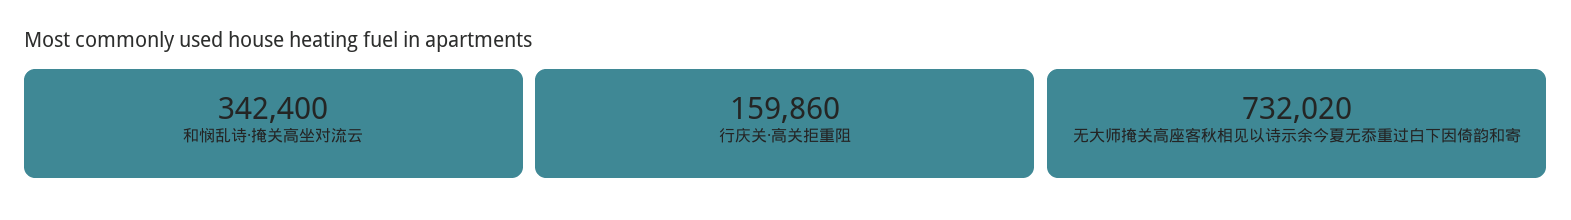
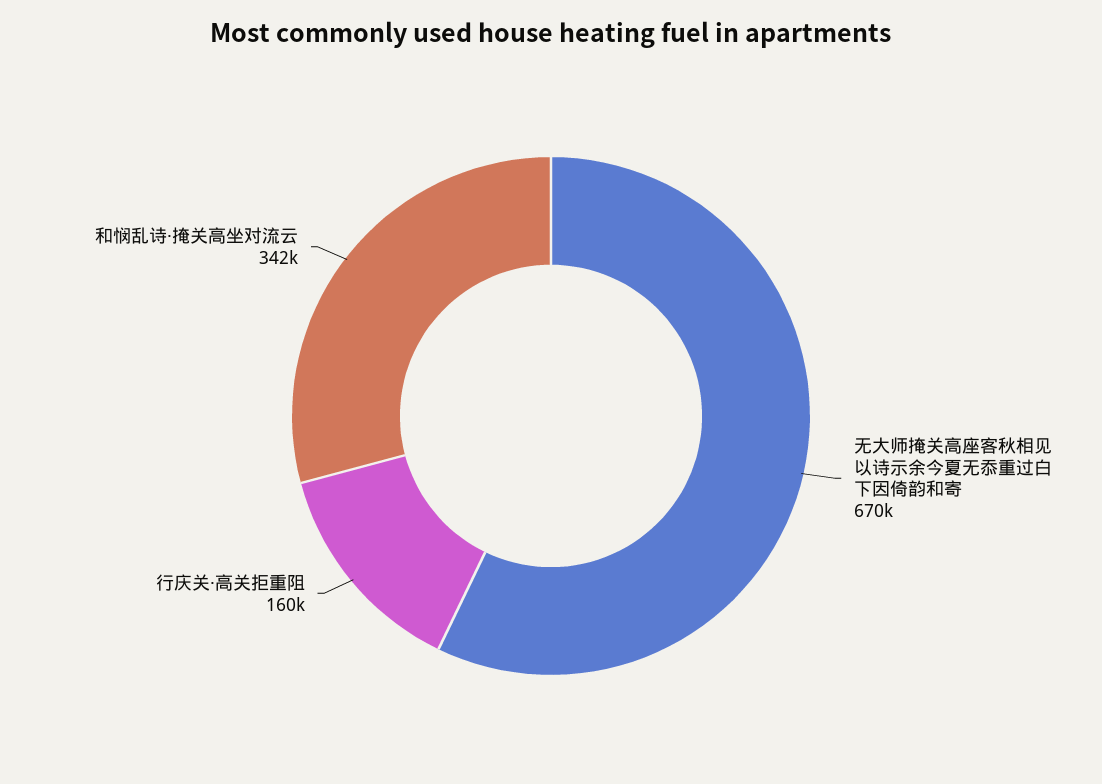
无大师掩关高座客秋相见以诗示余今夏无忝重过白下因倚韵和寄: 732020 -> 670000

